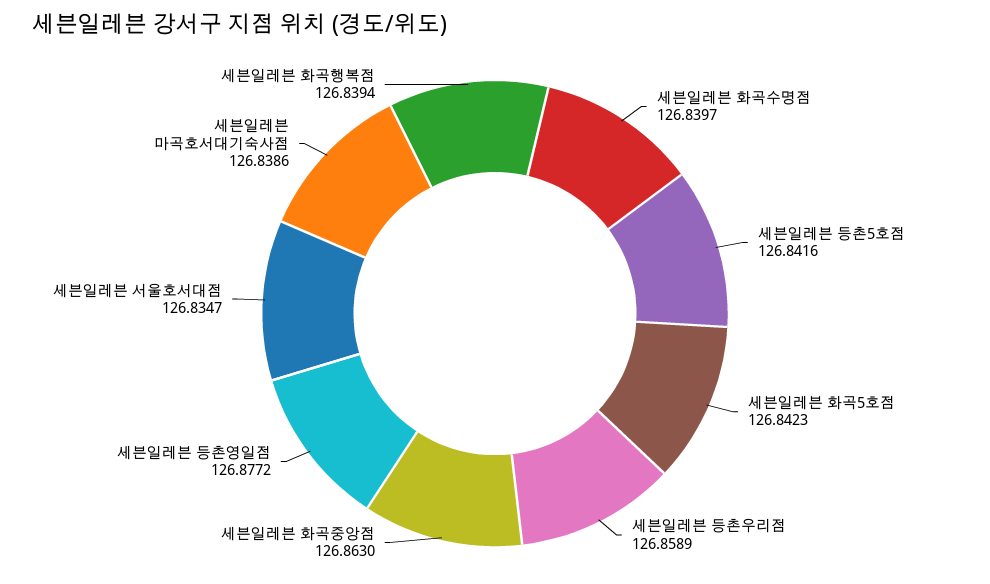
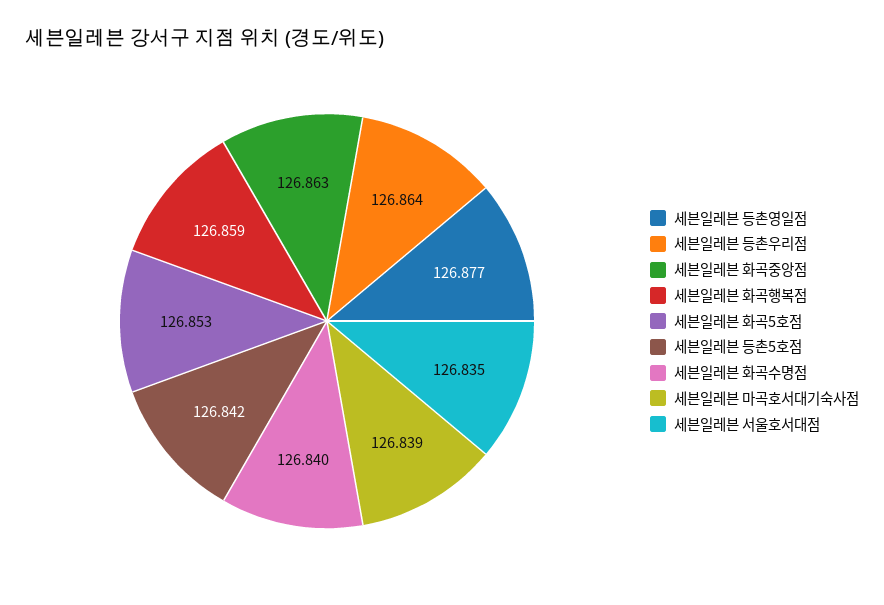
세븐일레븐 화곡5호점: 126.8423 -> 126.853
세븐일레븐 등촌우리점: 126.8589 -> 126.864
세븐일레븐 화곡행복점: 126.8394 -> 126.859

